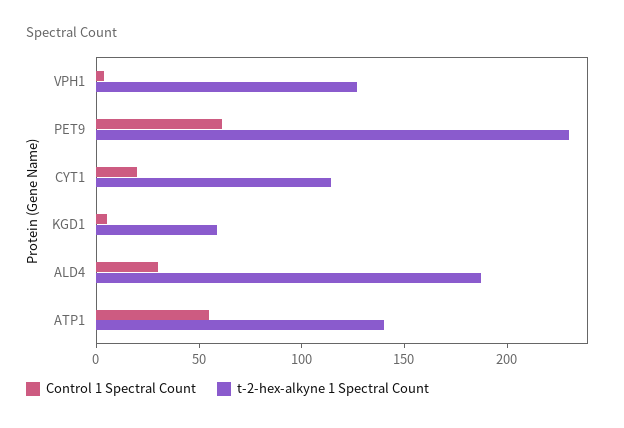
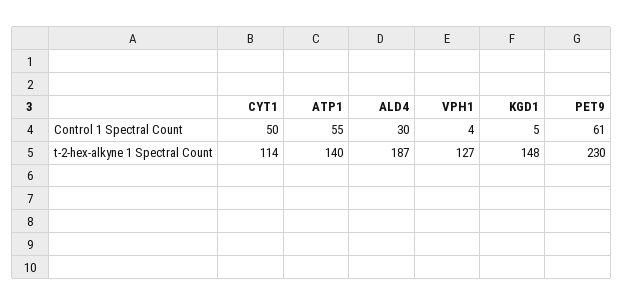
Control 1 Spectral Count, CYT1: 20 -> 50
t-2-hex-alkyne 1 Spectral Count, KGD1: 60 -> 148

